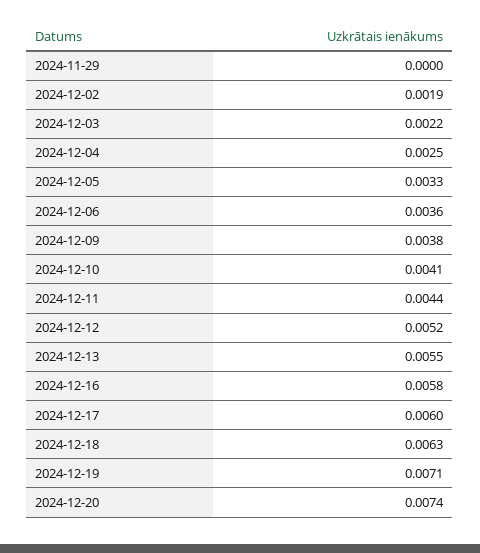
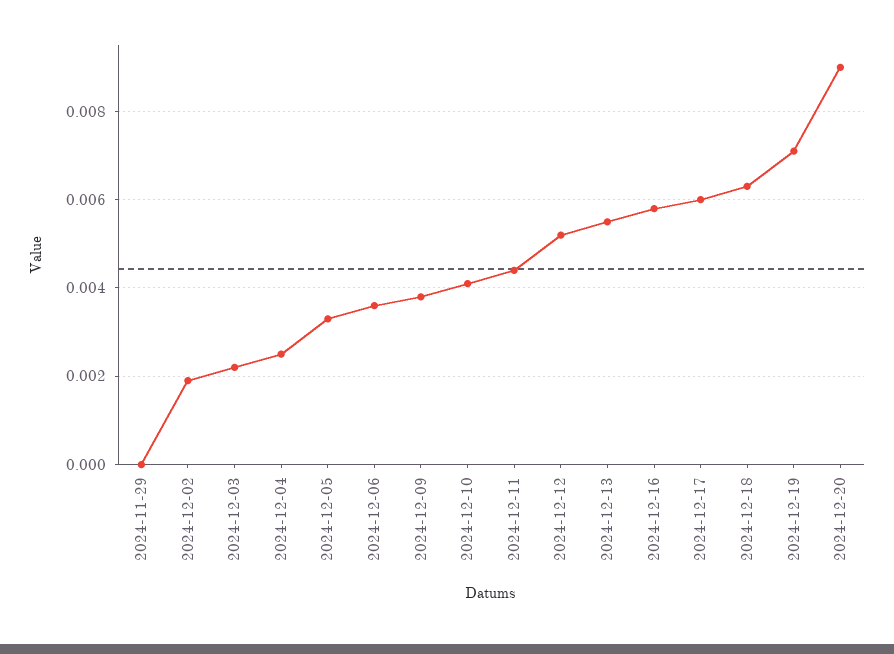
2024-12-20: 0.0074 -> 0.009

